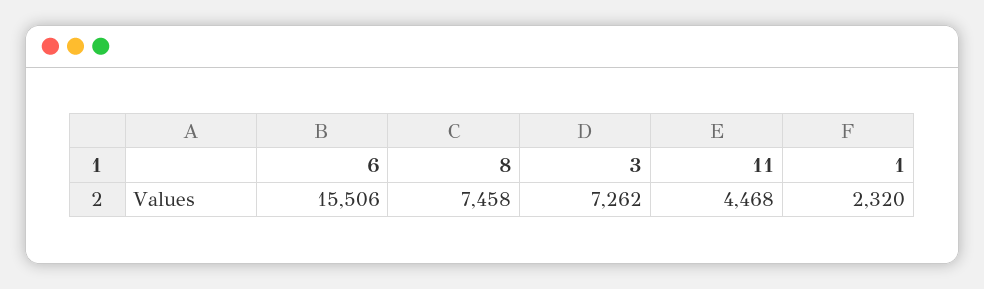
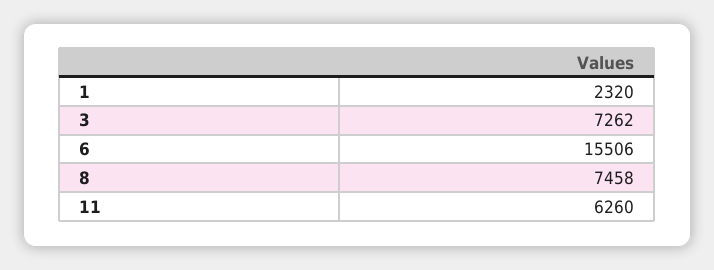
11: 4468 -> 6260

